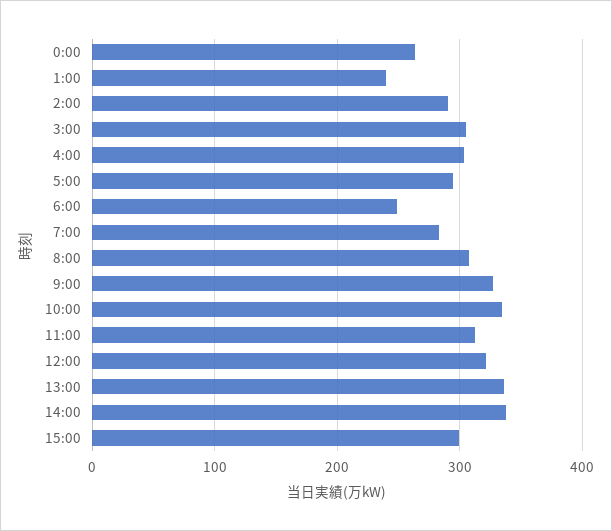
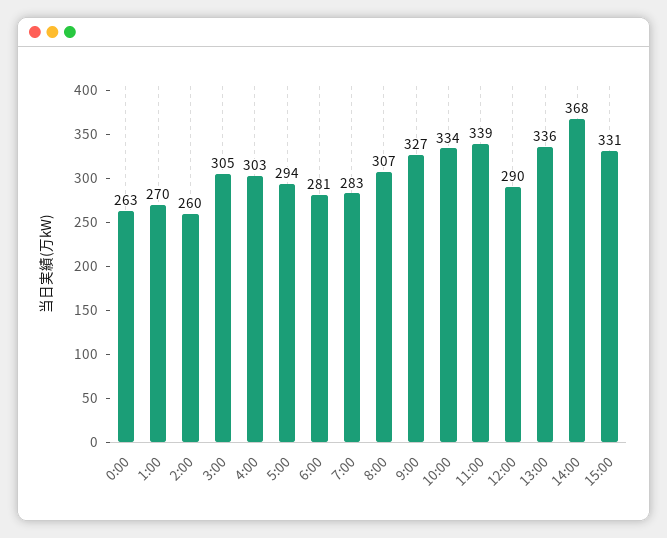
1:00: 240 -> 270
2:00: 290 -> 260
6:00: 250 -> 281
11:00: 310 -> 339
12:00: 320 -> 290
14:00: 340 -> 368
15:00: 300 -> 331

